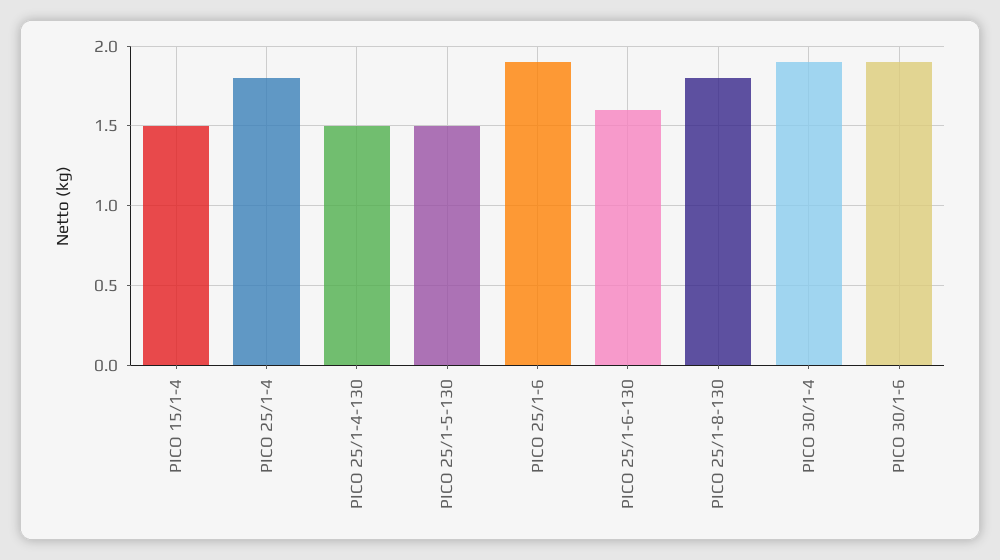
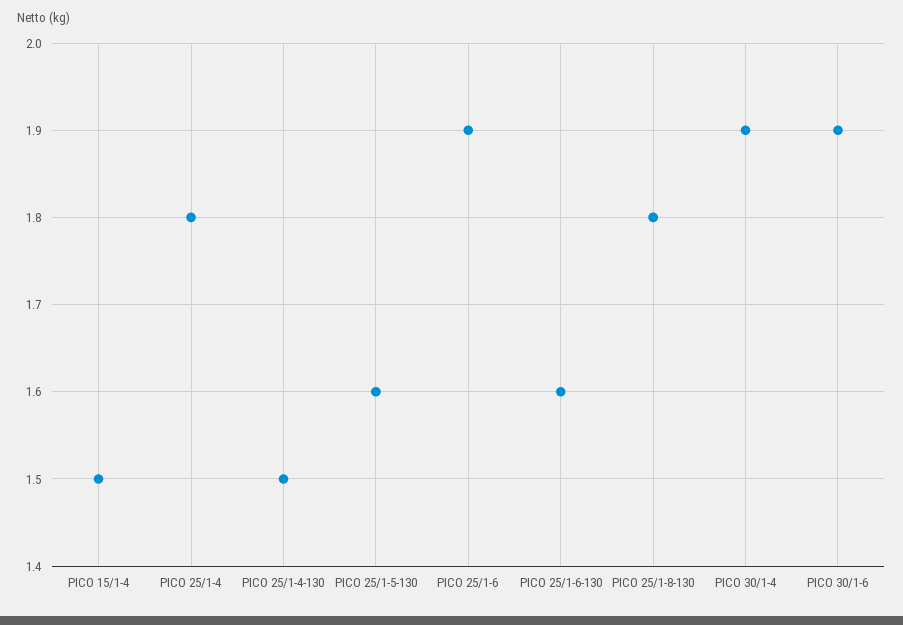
PICO 25/1-5-130: 1.5 -> 1.6

